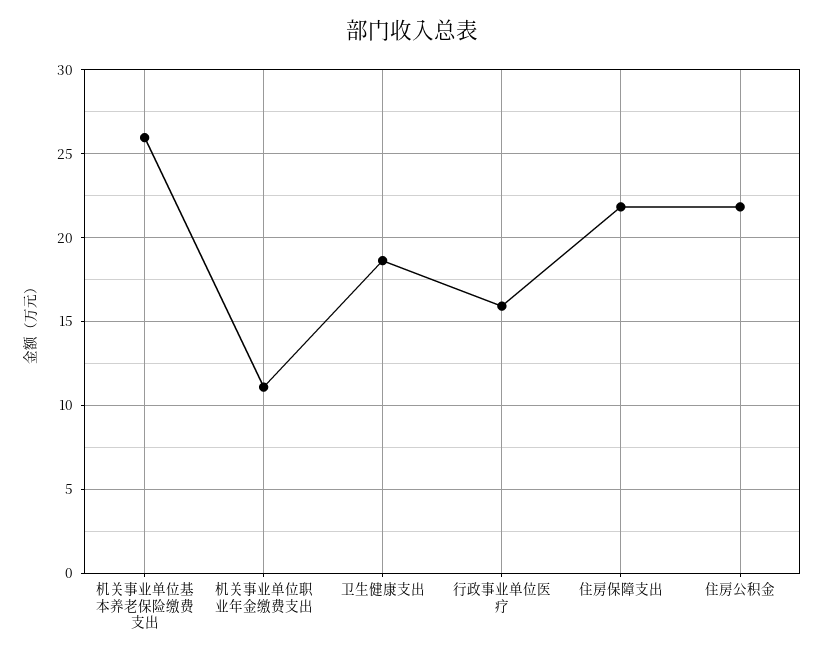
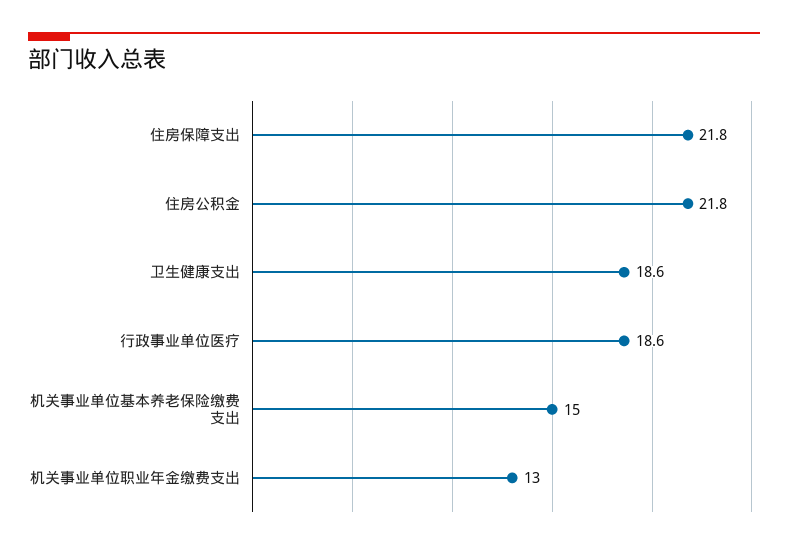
机关事业单位基本养老保险缴费支出: 26 -> 15
机关事业单位职业年金缴费支出: 11 -> 13
行政事业单位医疗: 16 -> 18.6

